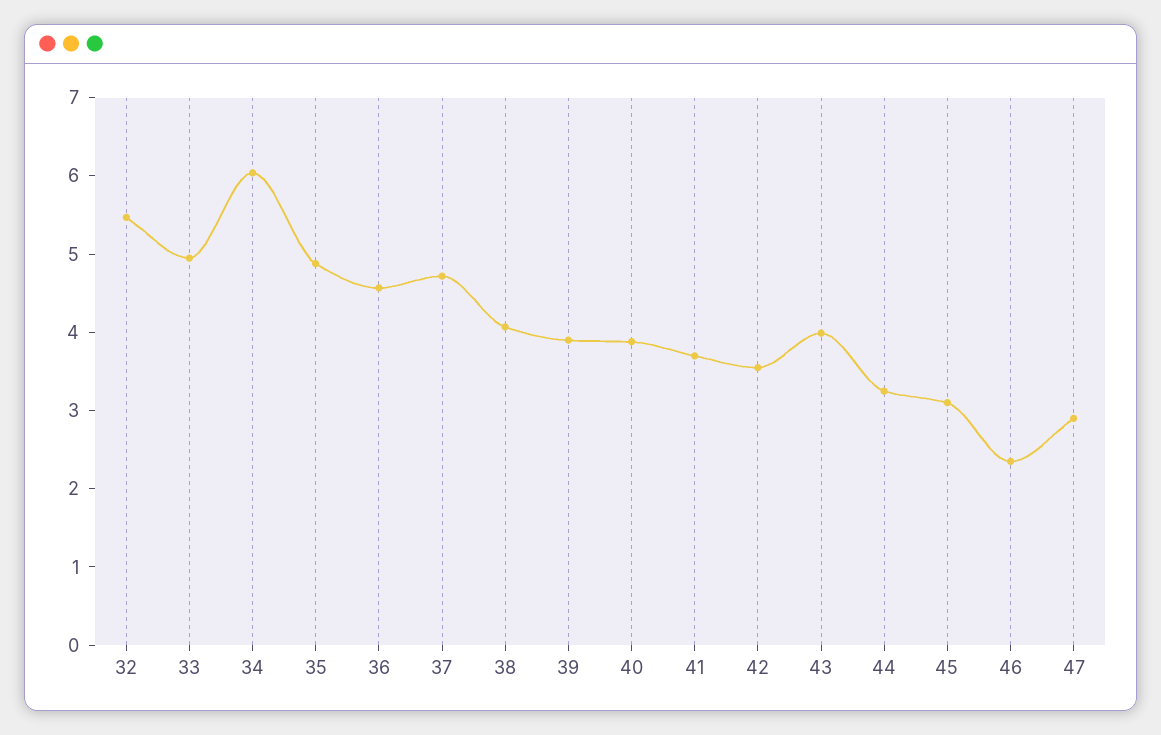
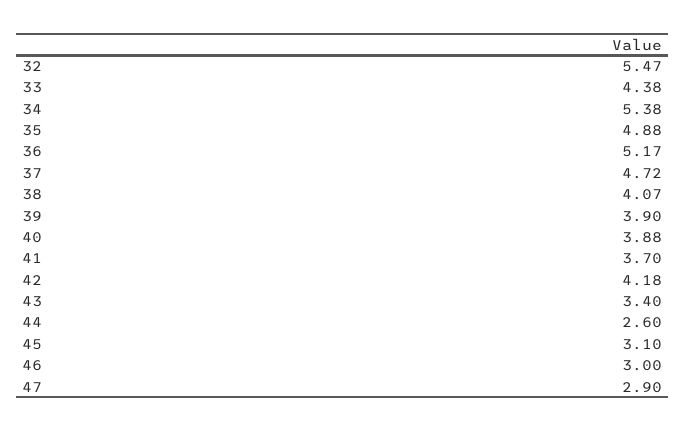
33: 5 -> 4.38
34: 6 -> 5.38
36: 4.6 -> 5.17
42: 3.6 -> 4.18
43: 4 -> 3.4
44: 3.2 -> 2.6
46: 2.4 -> 3

